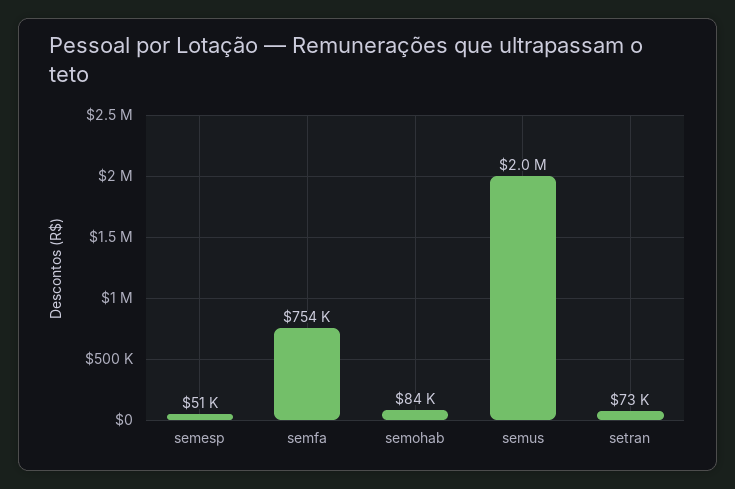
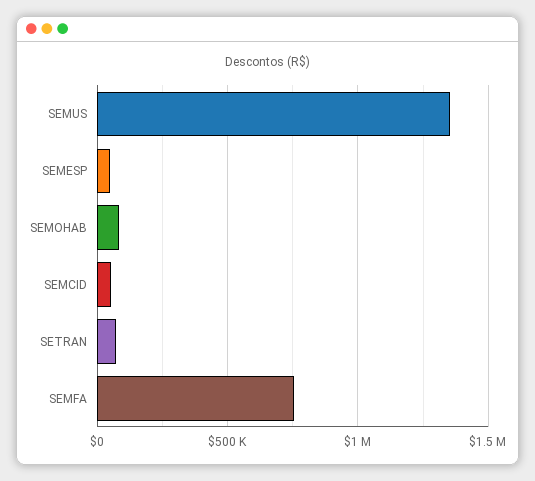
semus: 2000000 -> 1350000
SEMCID: none -> 50000

